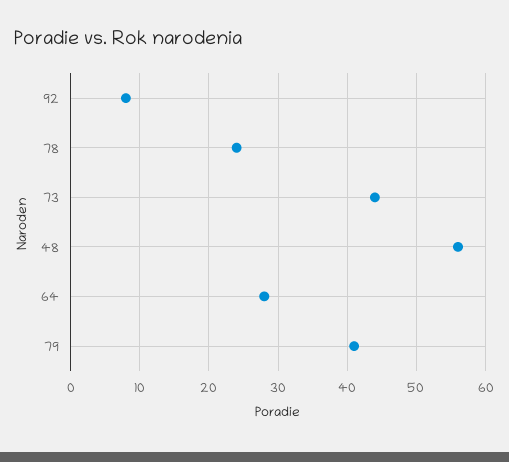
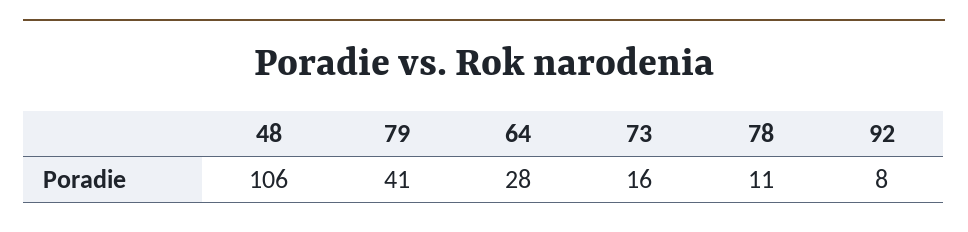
78: 24 -> 11
73: 44 -> 16
48: 56 -> 106

